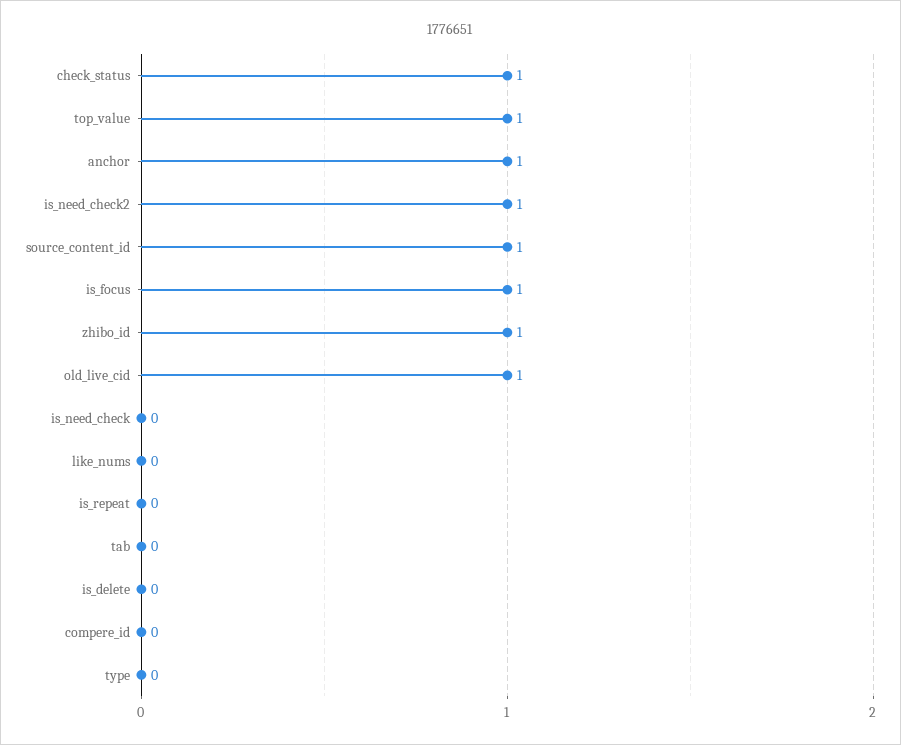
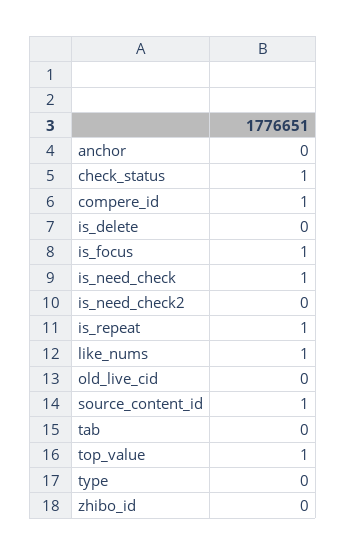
anchor: 1 -> 0
is_need_check2: 1 -> 0
zhibo_id: 1 -> 0
old_live_cid: 1 -> 0
is_need_check: 0 -> 1
like_nums: 0 -> 1
is_repeat: 0 -> 1
compere_id: 0 -> 1

